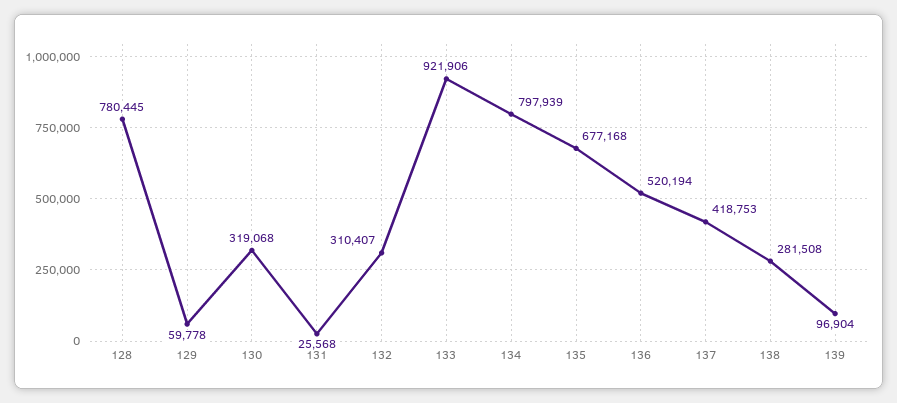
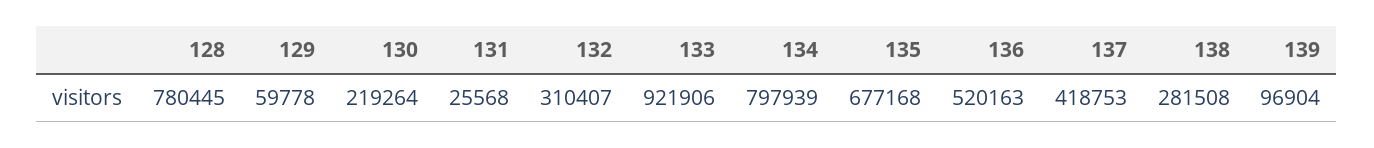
130: 319068 -> 219264
136: 520194 -> 520163

